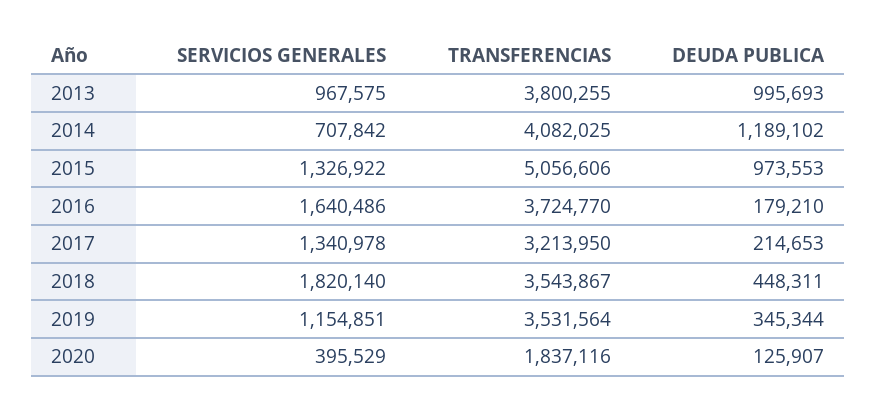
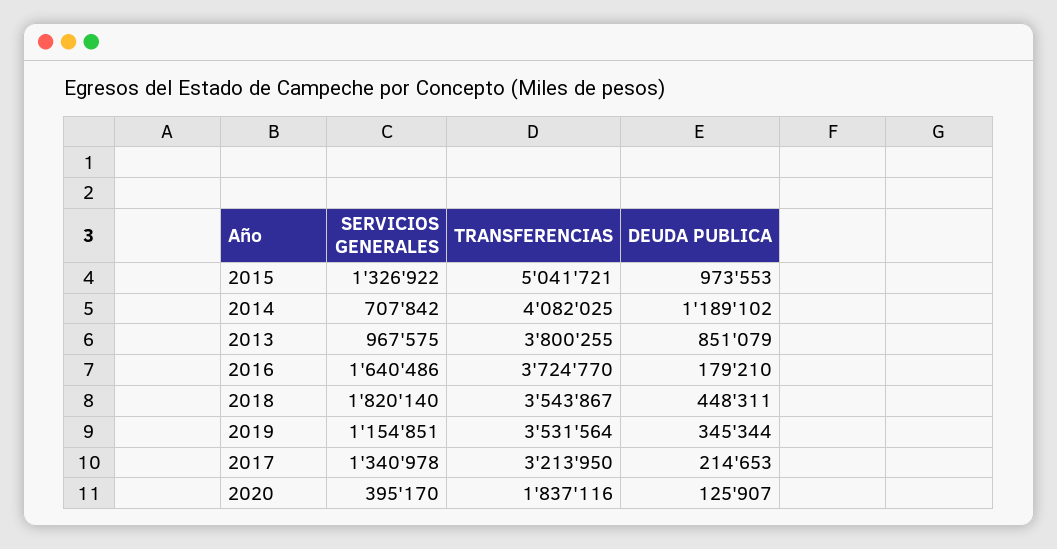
DEUDA PUBLICA, 2013: 995693 -> 851079
TRANSFERENCIAS, 2015: 5056606 -> 5041721
SERVICIOS GENERALES, 2020: 395529 -> 395170

